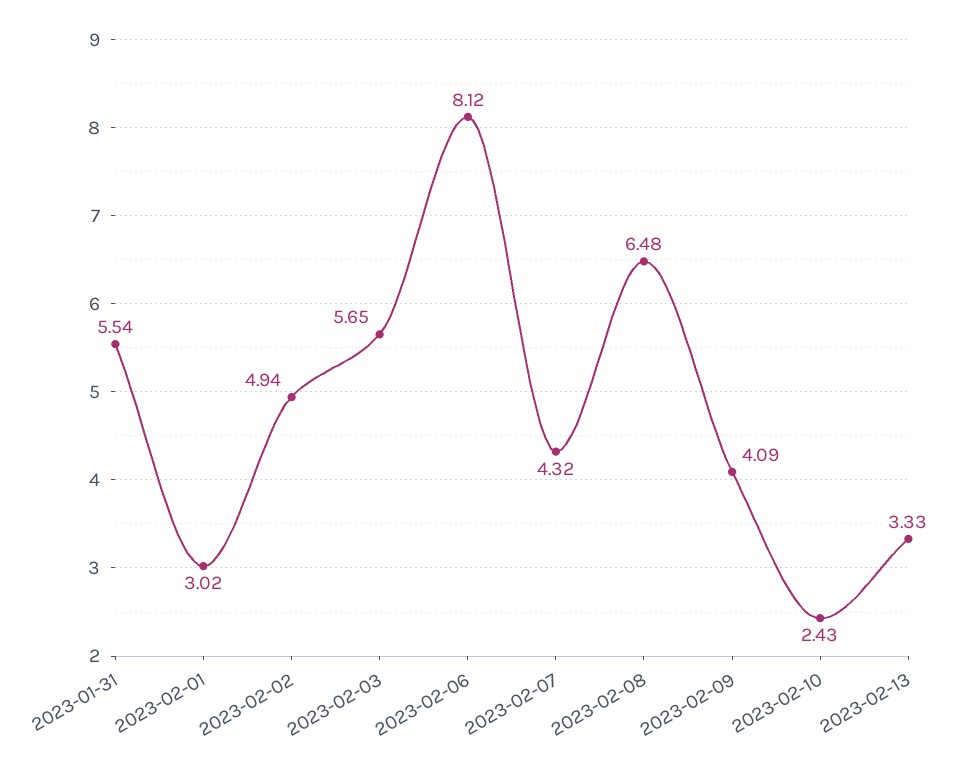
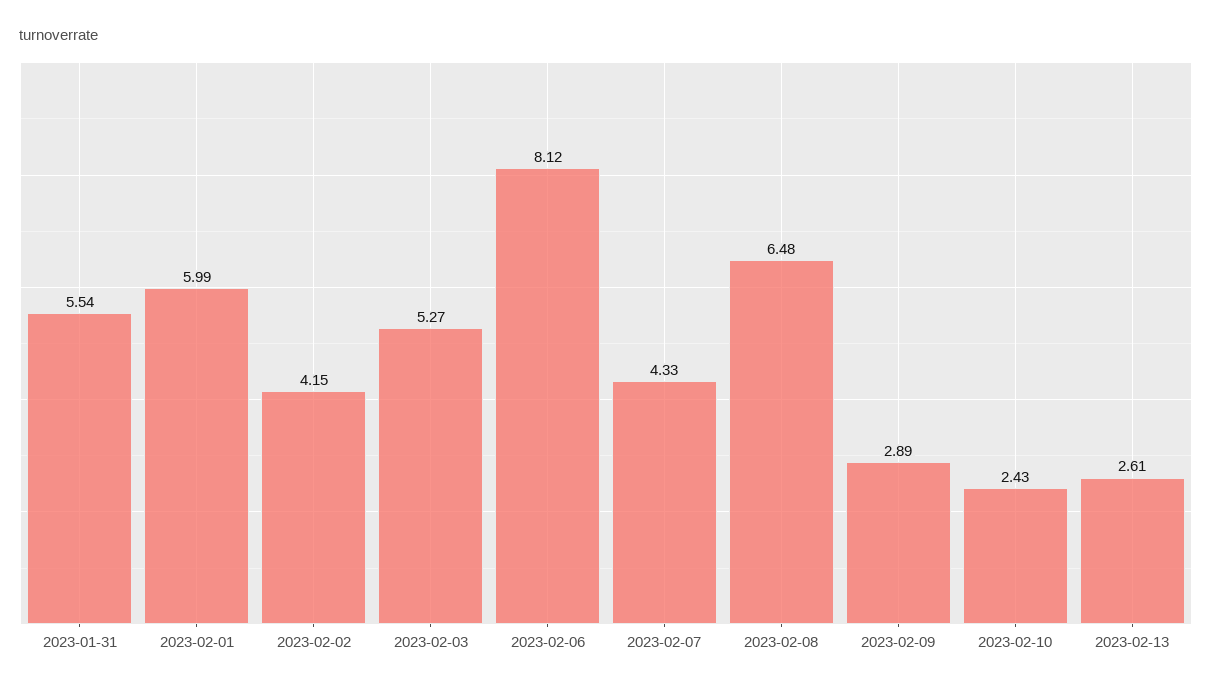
2023-02-01: 3.02 -> 5.99
2023-02-02: 4.94 -> 4.15
2023-02-03: 5.65 -> 5.27
2023-02-07: 4.32 -> 4.33
2023-02-09: 4.09 -> 2.89
2023-02-13: 3.33 -> 2.61

